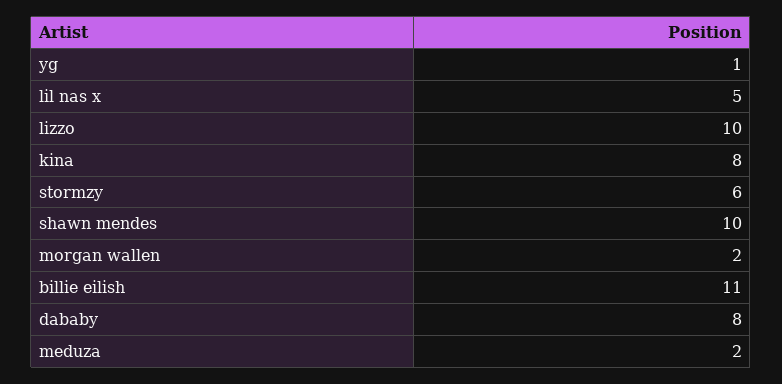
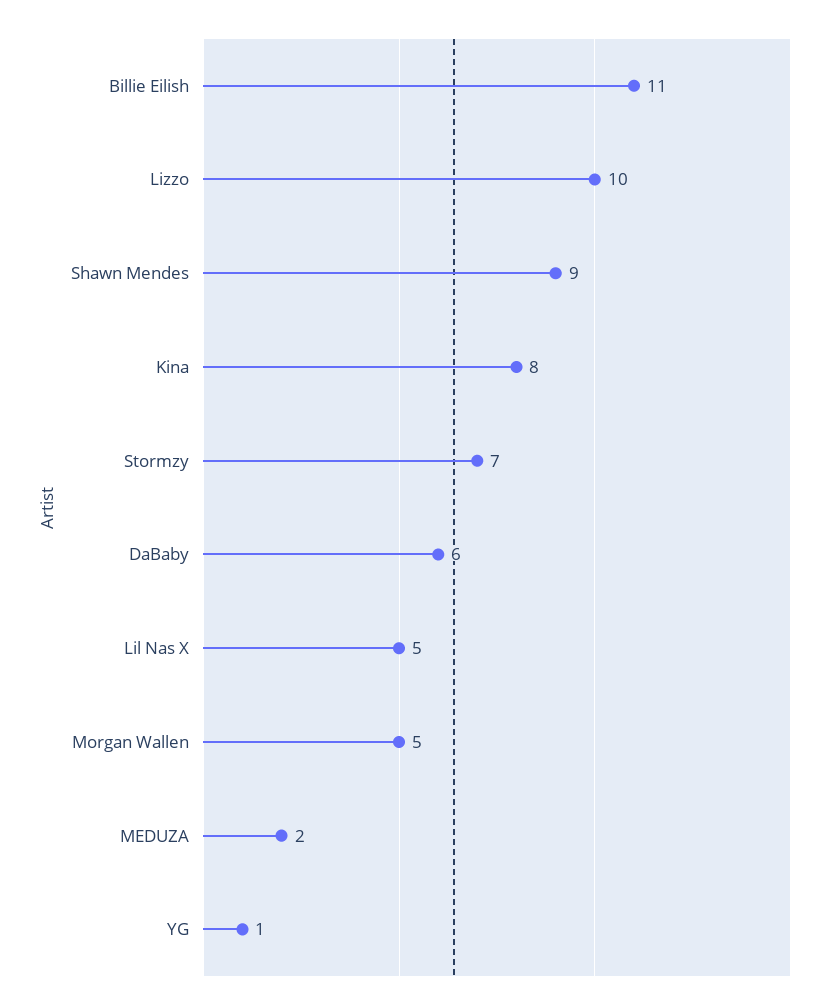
stormzy: 6 -> 7
shawn mendes: 10 -> 9
morgan wallen: 2 -> 5
dababy: 8 -> 6

